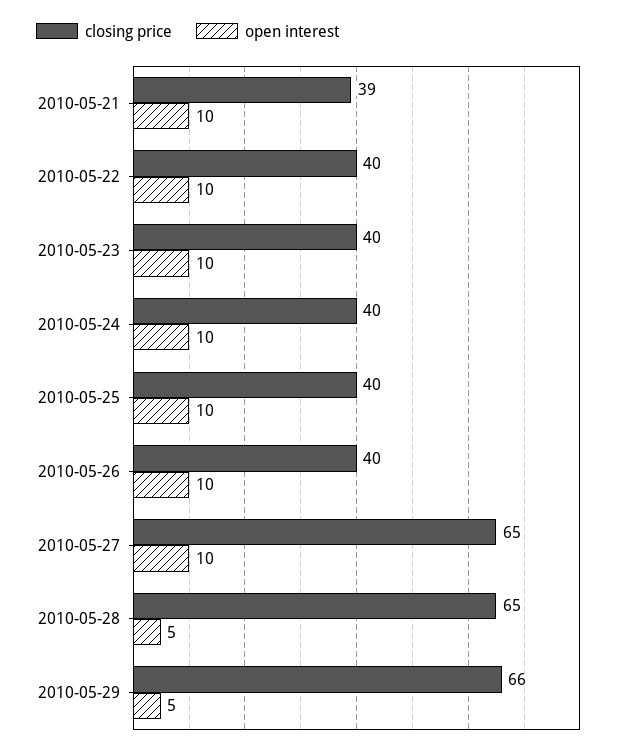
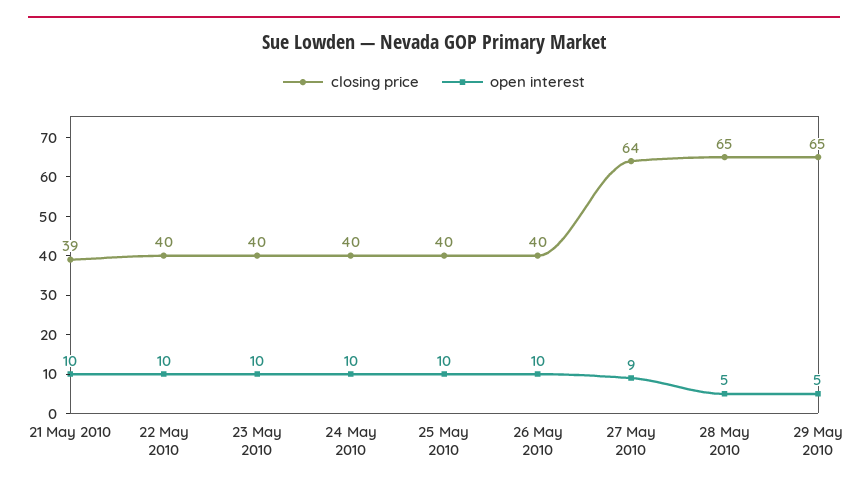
closing price, 2010-05-27: 65 -> 64
open interest, 2010-05-27: 10 -> 9
closing price, 2010-05-29: 66 -> 65

